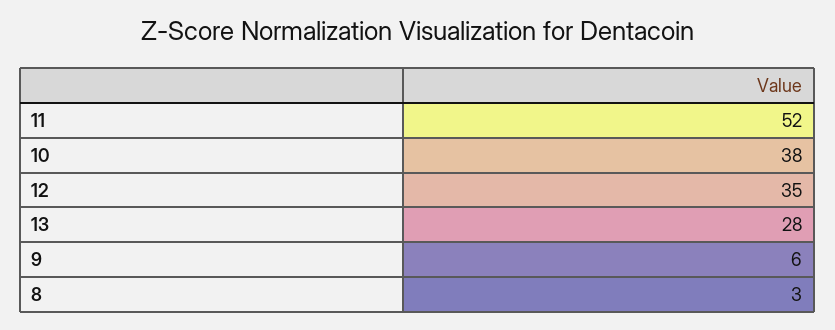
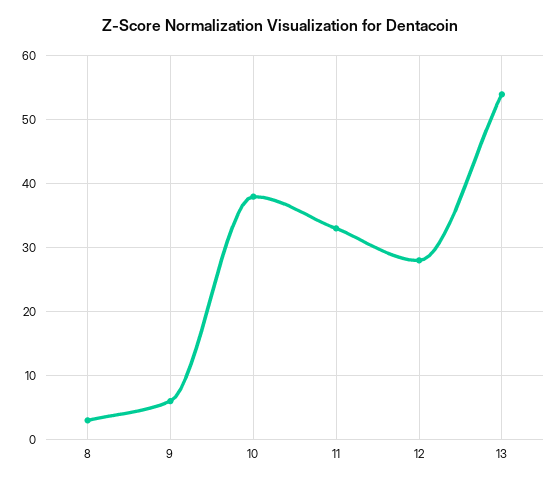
11: 52 -> 33
12: 35 -> 28
13: 28 -> 54

